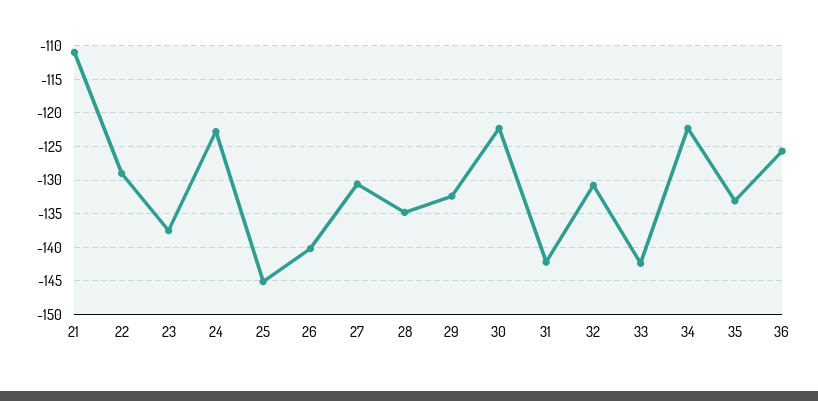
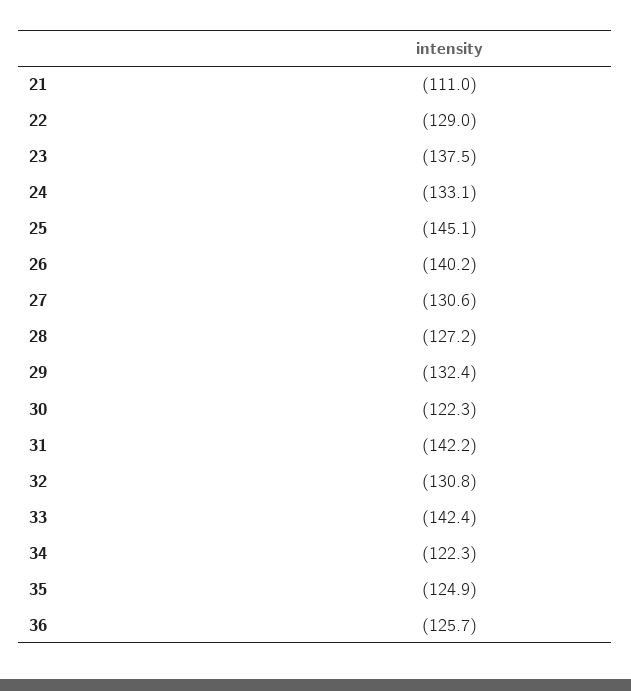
24: -123 -> -133.1
28: -135 -> -127.2
35: -133 -> -124.9

